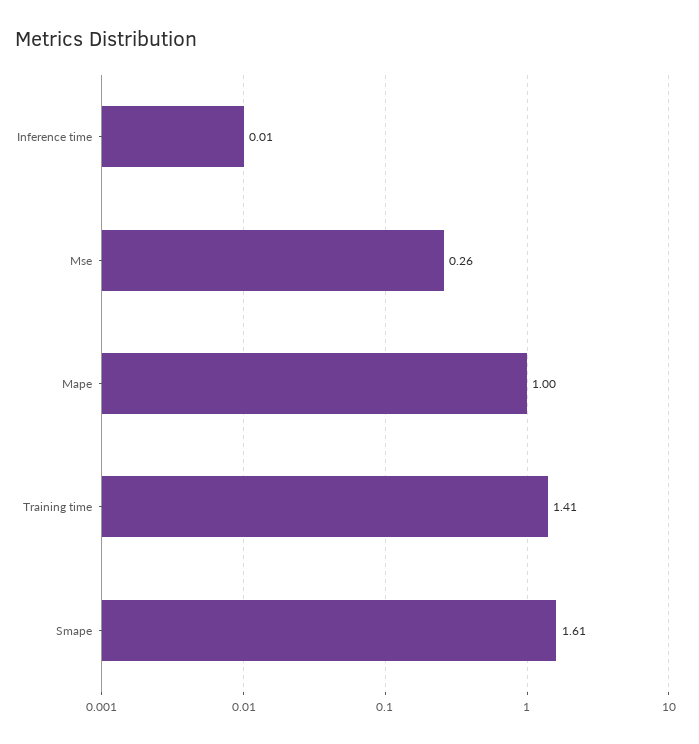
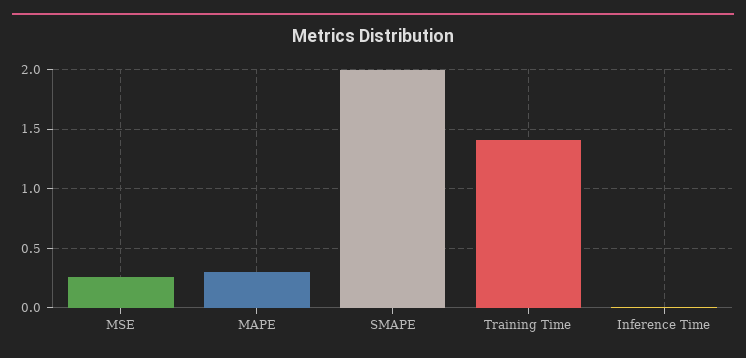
Mape: 1 -> 0.3
Smape: 1.61 -> 2

